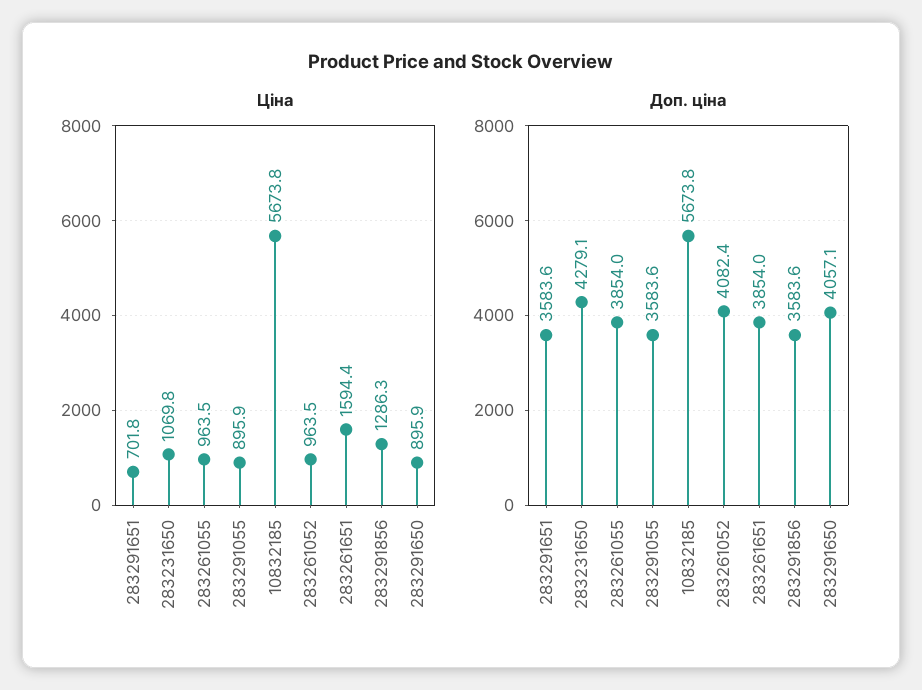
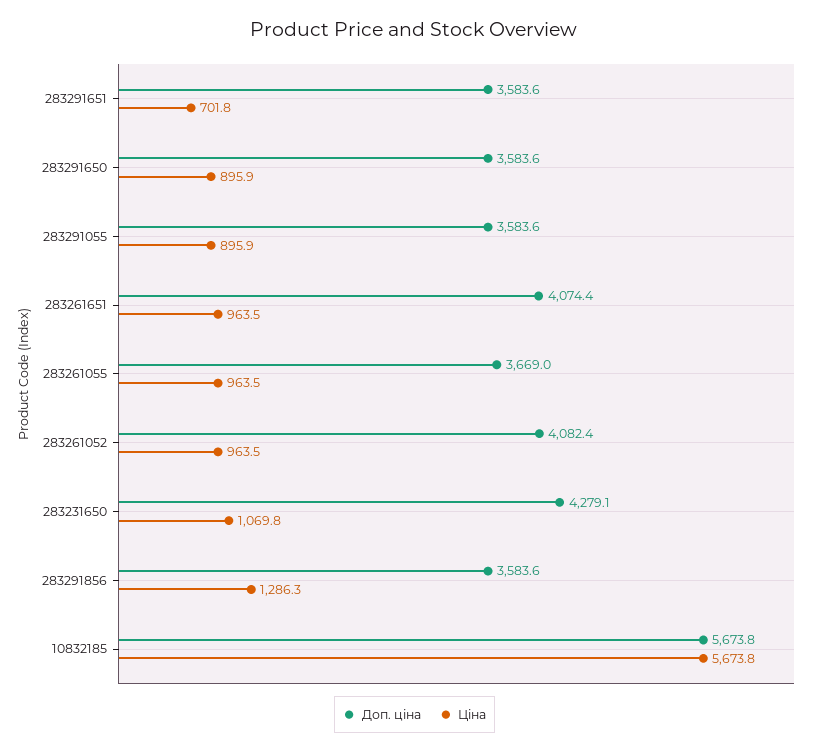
Ціна, 283261651: 1594.4 -> 963.5
Доп. ціна, 283261055: 3854 -> 3669
Доп. ціна, 283261651: 3854 -> 4074.4
Доп. ціна, 283291650: 4057.1 -> 3583.6

